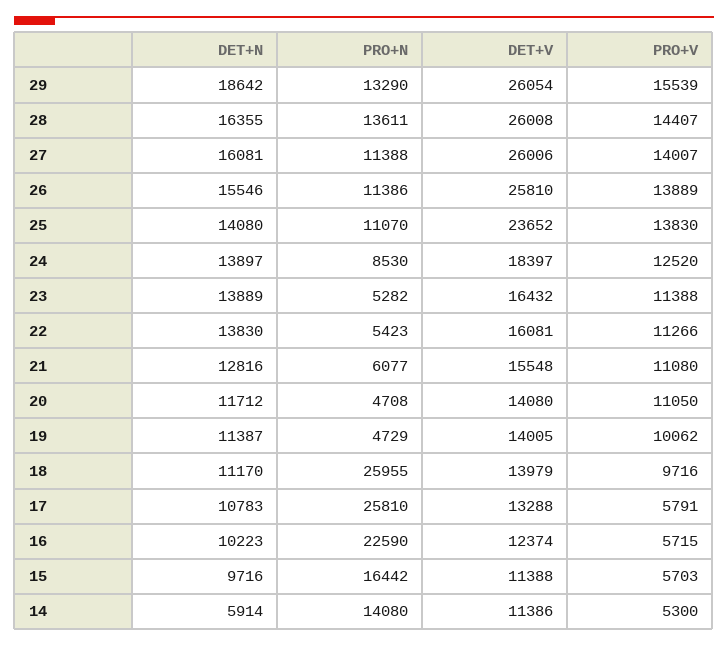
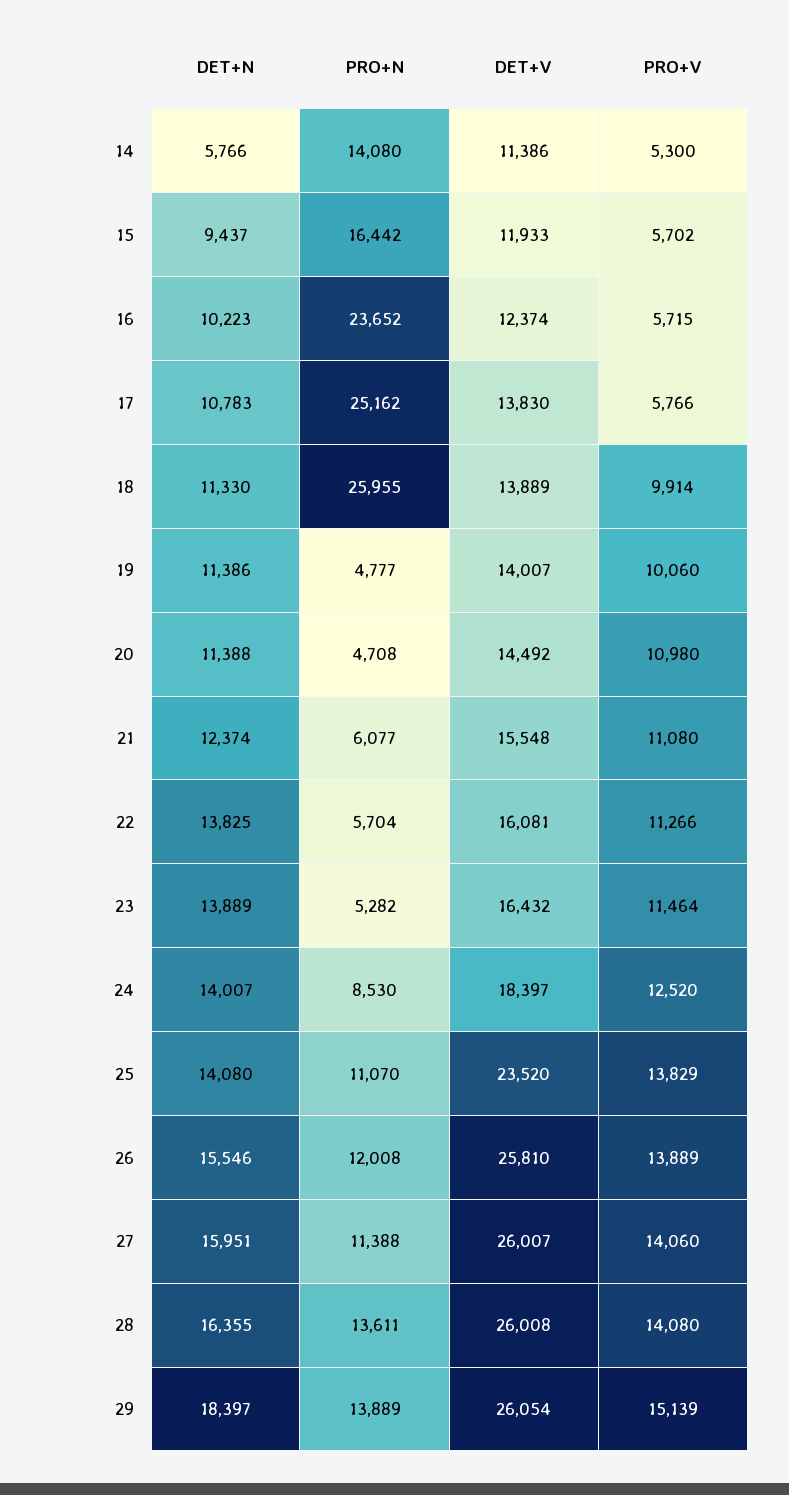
DET+N, 29: 18642 -> 18397
PRO+N, 29: 13290 -> 13889
PRO+V, 29: 15539 -> 15139
PRO+V, 28: 14407 -> 14080
DET+N, 27: 16081 -> 15951
DET+V, 27: 26006 -> 26007
PRO+V, 27: 14007 -> 14060
PRO+N, 26: 11386 -> 12008
DET+V, 25: 23652 -> 23520
PRO+V, 25: 13830 -> 13829
DET+N, 24: 13897 -> 14007
PRO+V, 23: 11388 -> 11464
DET+N, 22: 13830 -> 13825
PRO+N, 22: 5423 -> 5704
DET+N, 21: 12816 -> 12374
DET+N, 20: 11712 -> 11388
DET+V, 20: 14080 -> 14492
PRO+V, 20: 11050 -> 10980
DET+N, 19: 11387 -> 11386
PRO+N, 19: 4729 -> 4777
DET+V, 19: 14005 -> 14007
PRO+V, 19: 10062 -> 10060
DET+N, 18: 11170 -> 11330
DET+V, 18: 13979 -> 13889
PRO+V, 18: 9716 -> 9914
PRO+N, 17: 25810 -> 25162
DET+V, 17: 13288 -> 13830
PRO+V, 17: 5791 -> 5766
PRO+N, 16: 22590 -> 23652
DET+N, 15: 9716 -> 9437
DET+V, 15: 11388 -> 11933
PRO+V, 15: 5703 -> 5702
DET+N, 14: 5914 -> 5766

